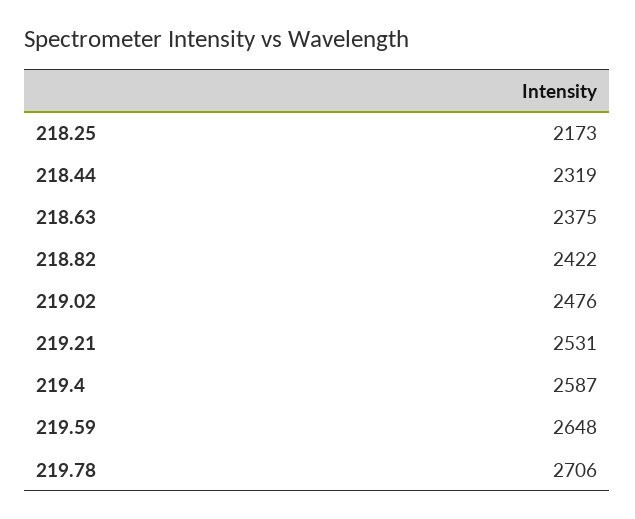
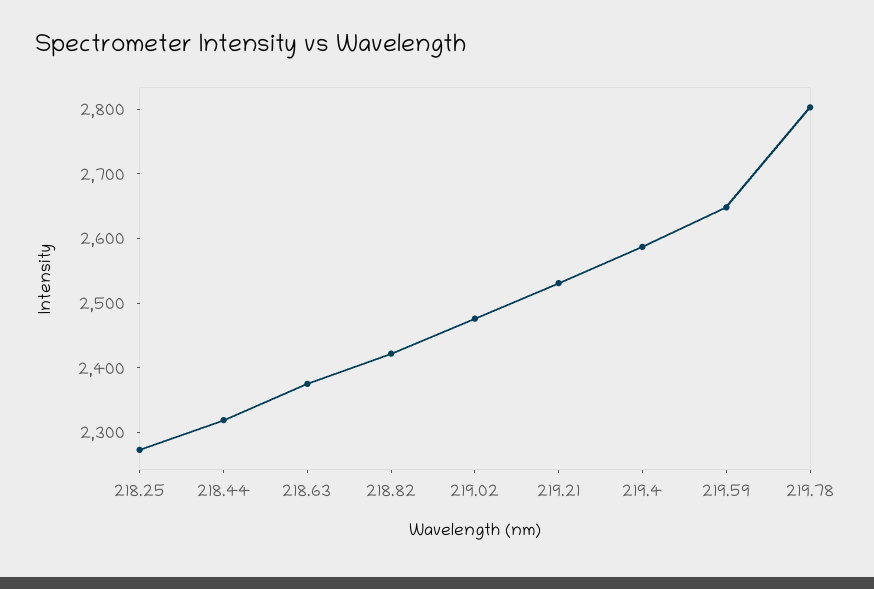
218.25: 2173 -> 2280
219.78: 2706 -> 2800

